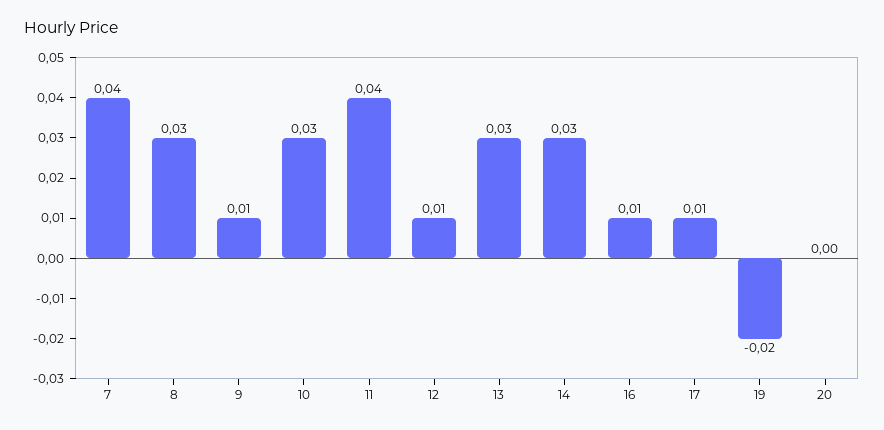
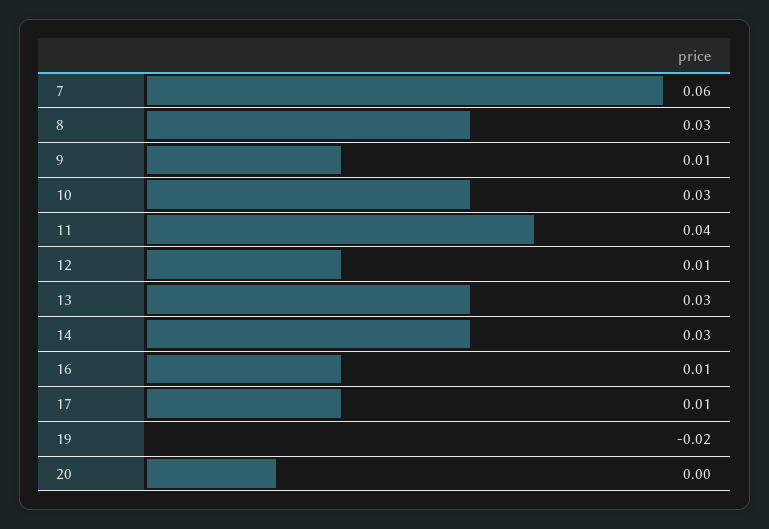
7: 0.04 -> 0.06

